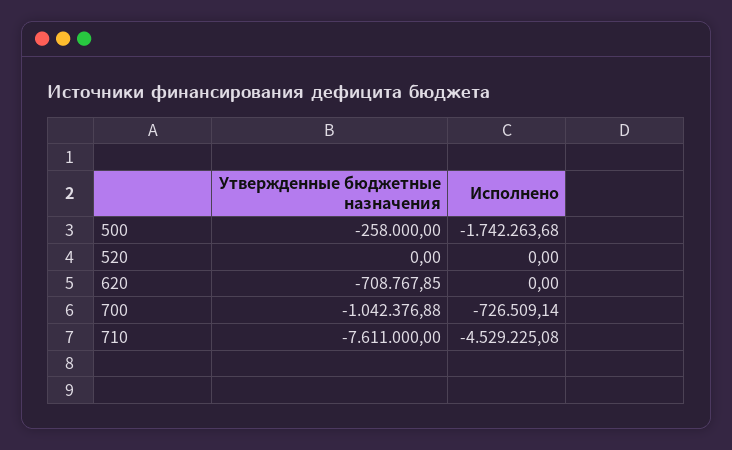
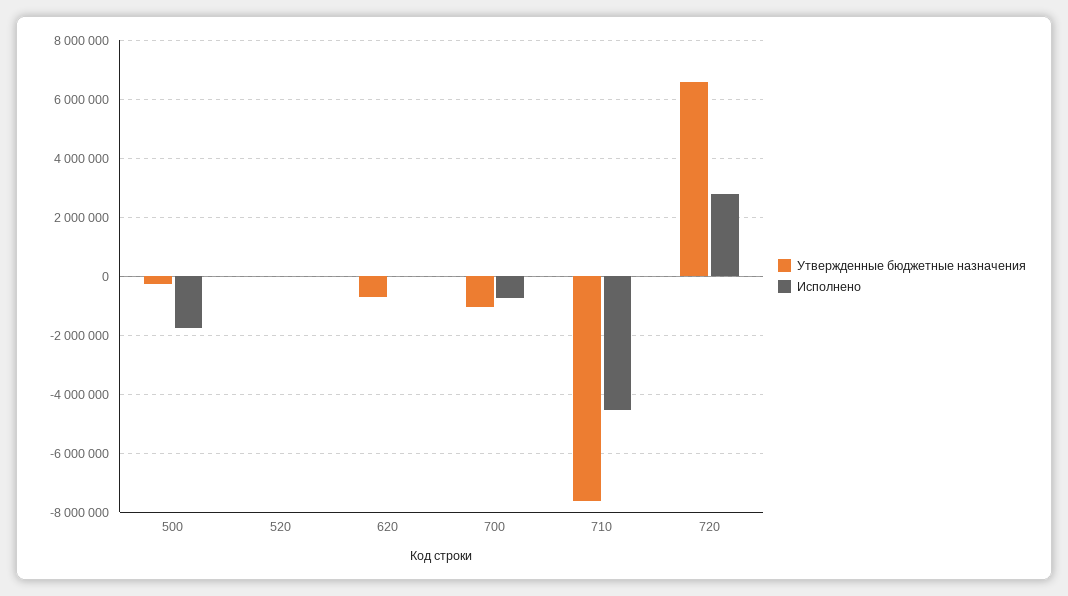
Утвержденные бюджетные назначения, 720: none -> 6500000
Исполнено, 720: none -> 2750000

